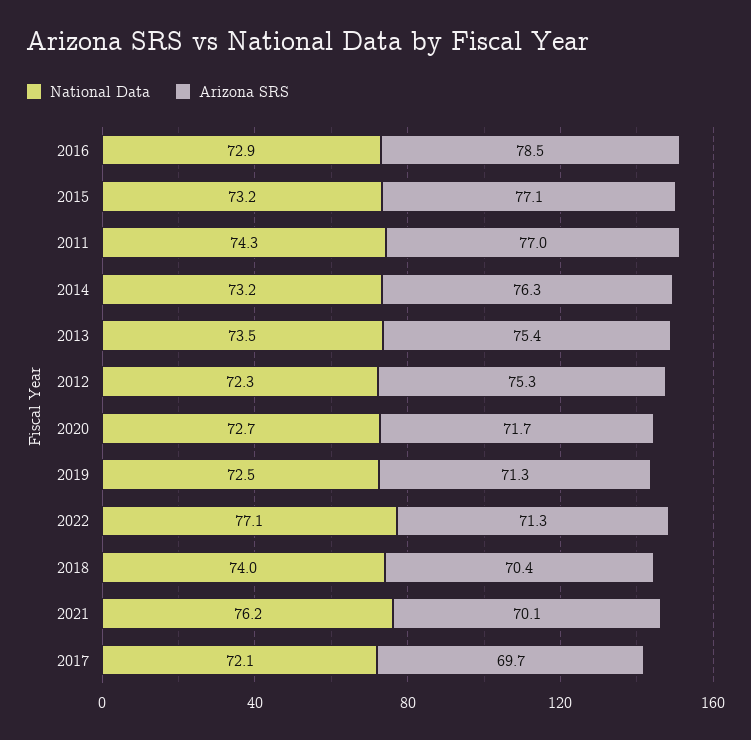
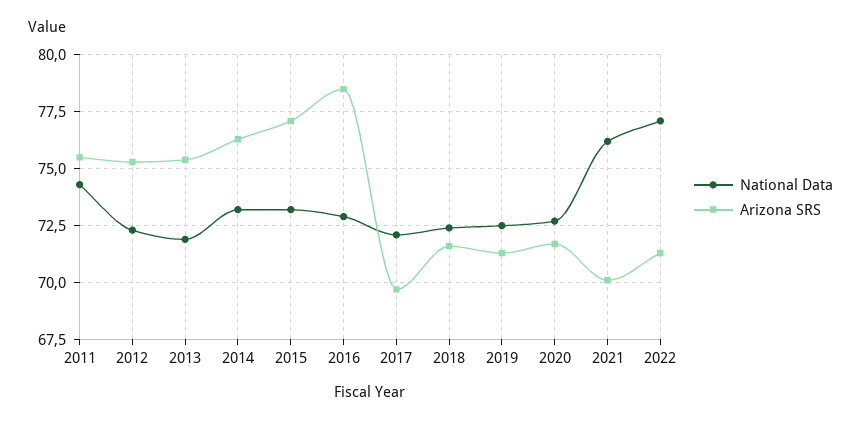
Arizona SRS, 2011: 77 -> 75.5
National Data, 2013: 73.5 -> 72
National Data, 2018: 74 -> 72.5
Arizona SRS, 2018: 70.4 -> 71.5

